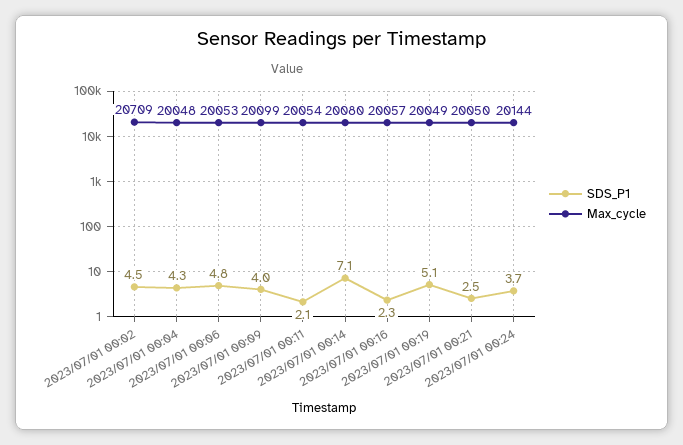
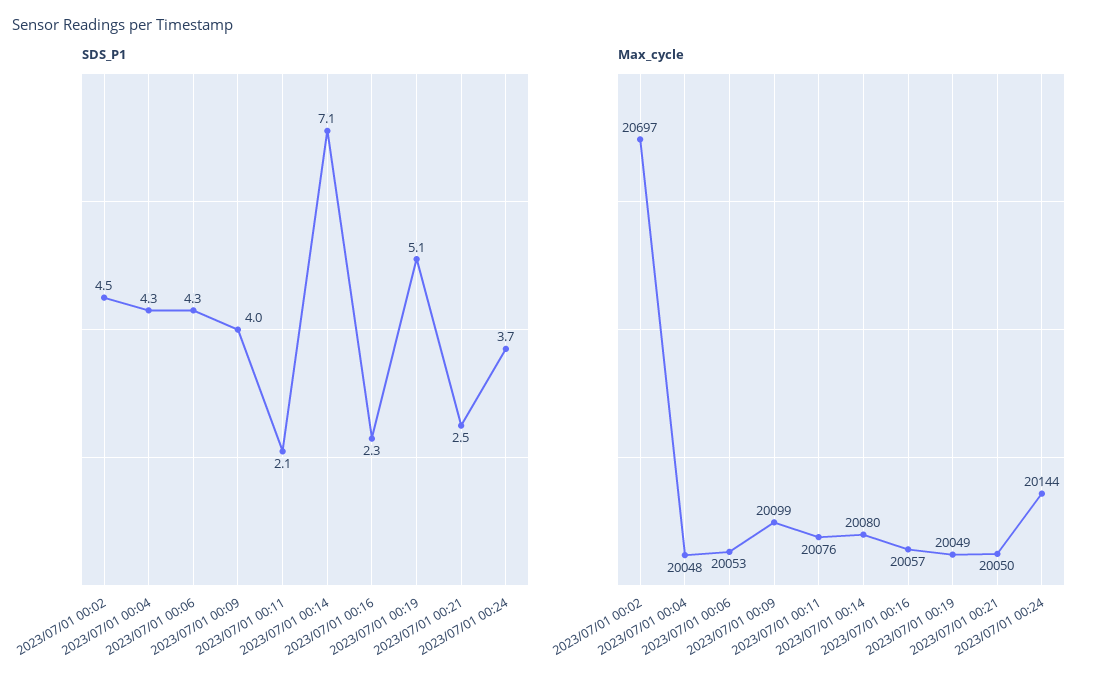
Max_cycle, 2023/07/01 00:02: 20709 -> 20697
SDS_P1, 2023/07/01 00:06: 4.8 -> 4.3
Max_cycle, 2023/07/01 00:11: 20054 -> 20076

